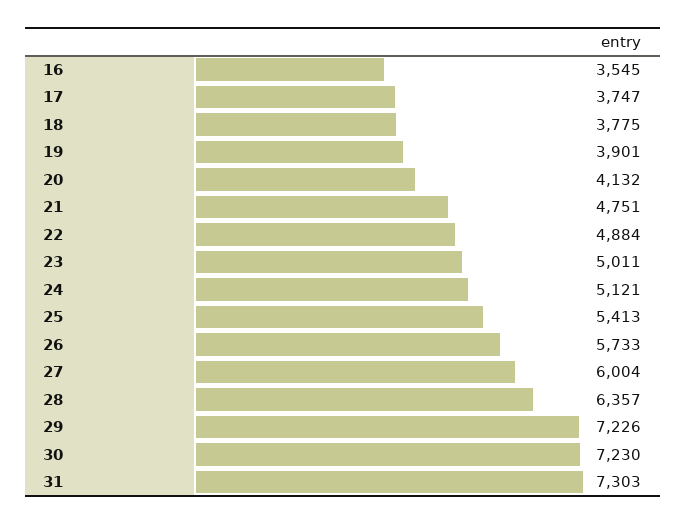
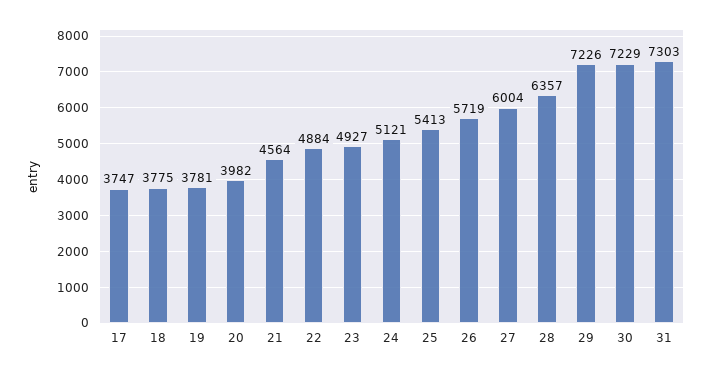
16: 3545 -> none
19: 3901 -> 3781
20: 4132 -> 3982
21: 4751 -> 4564
23: 5011 -> 4927
26: 5733 -> 5719
30: 7230 -> 7229

